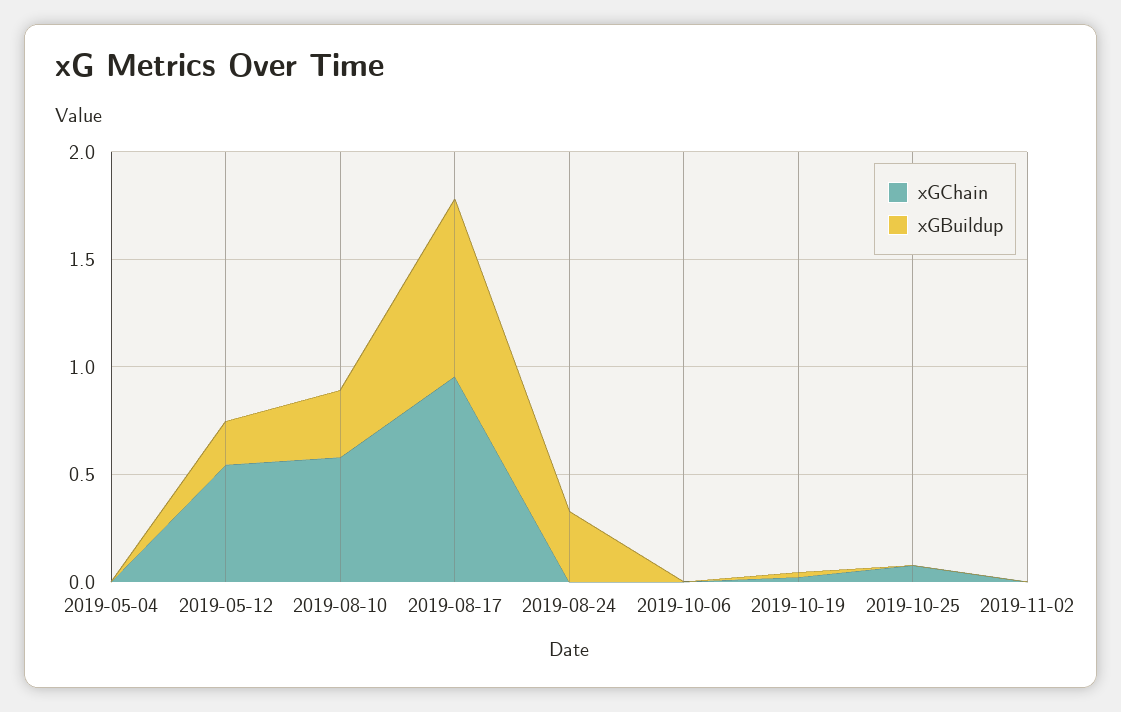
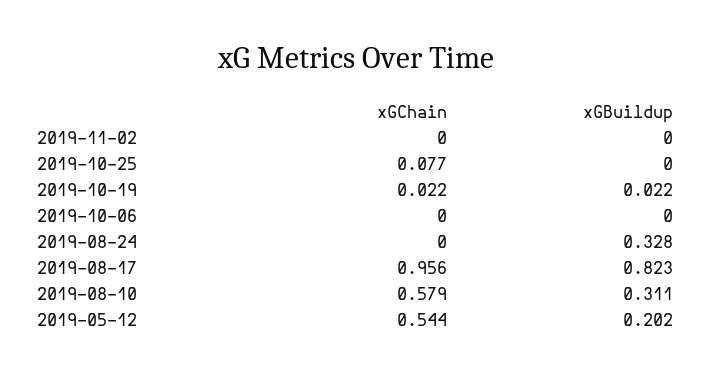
xGChain, 2019-05-04: 0 -> none
xGBuildup, 2019-05-04: 0 -> none

